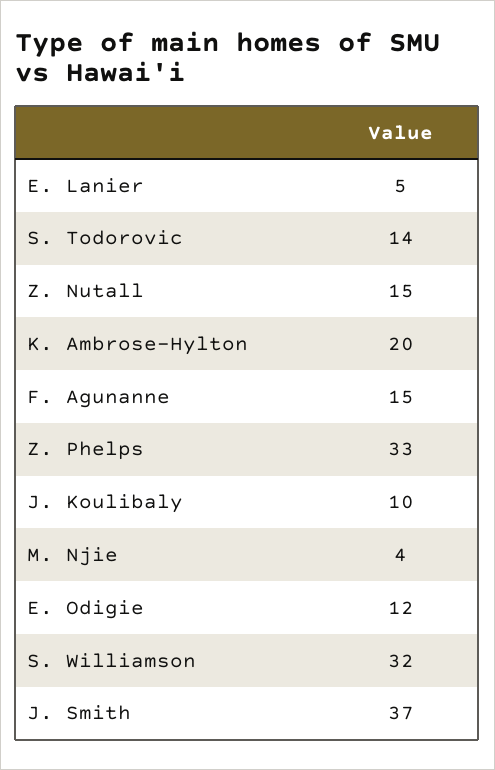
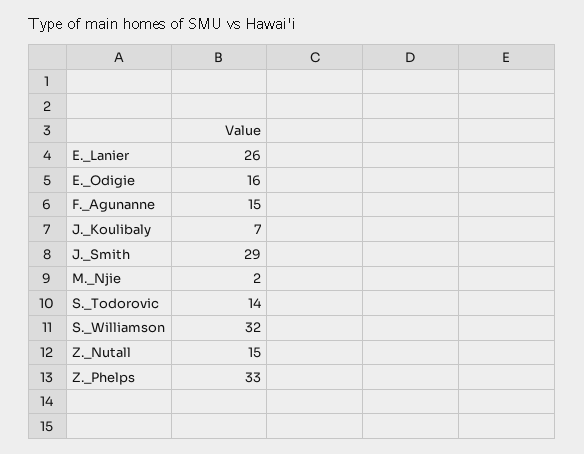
E. Lanier: 5 -> 26
K. Ambrose-Hylton: 20 -> none
J. Koulibaly: 10 -> 7
M. Njie: 4 -> 2
E. Odigie: 12 -> 16
J. Smith: 37 -> 29

